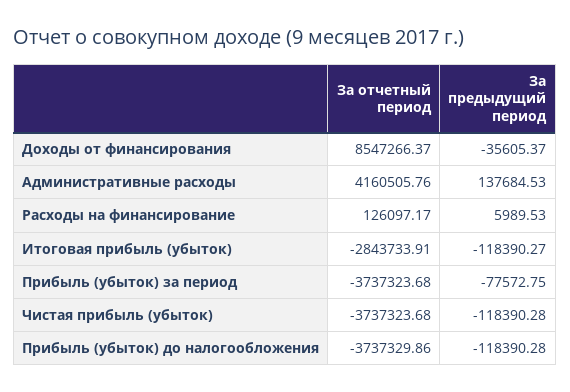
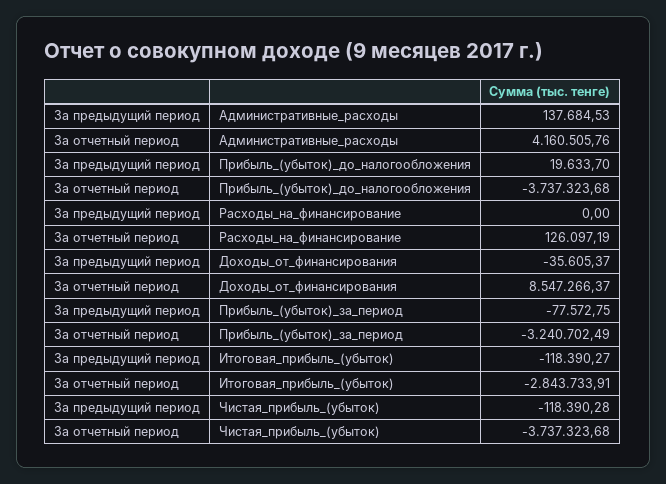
За отчетный период, Расходы на финансирование: 126097.17 -> 126097.19
За предыдущий период, Расходы на финансирование: 5989.53 -> 0
За отчетный период, Прибыль (убыток) за период: -3737323.68 -> -3240702.49
За отчетный период, Прибыль (убыток) до налогообложения: -3737329.86 -> -3737323.68
За предыдущий период, Прибыль (убыток) до налогообложения: -118390.28 -> 19633.7

